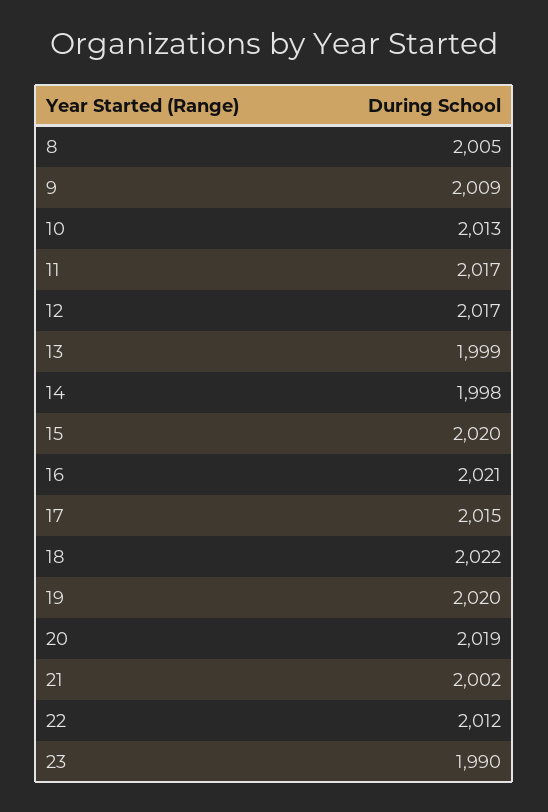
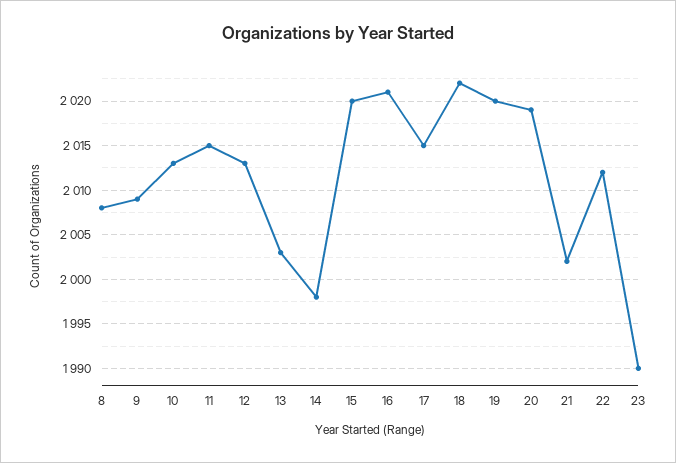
8: 2005 -> 2008
11: 2017 -> 2015
12: 2017 -> 2013
13: 1999 -> 2003

